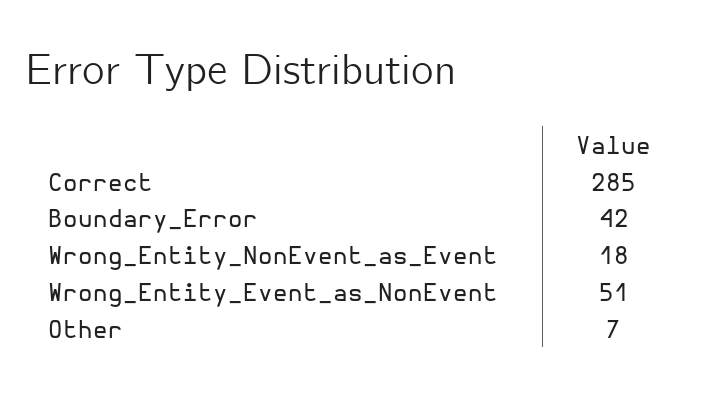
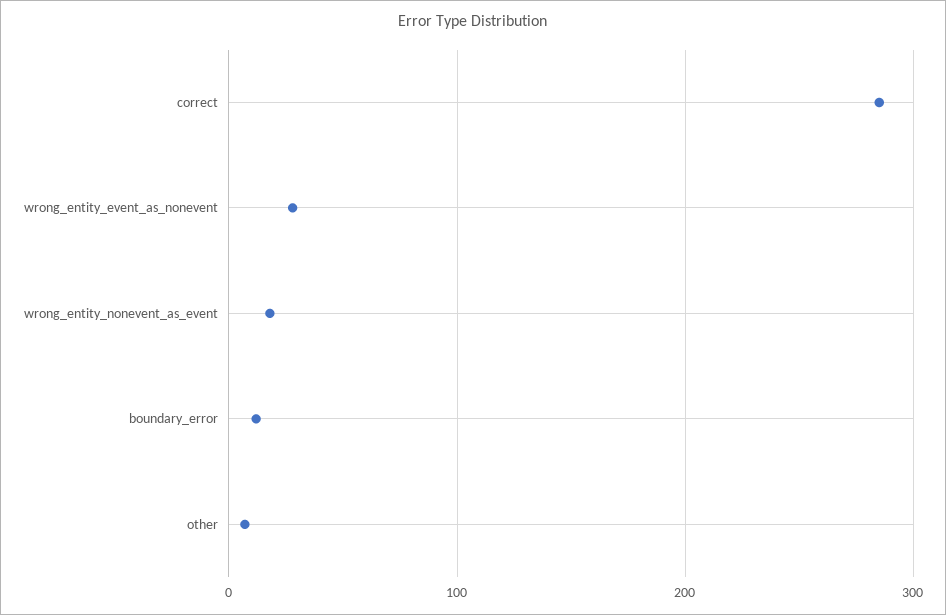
Boundary_Error: 42 -> 10
Wrong_Entity_Event_as_NonEvent: 51 -> 30

